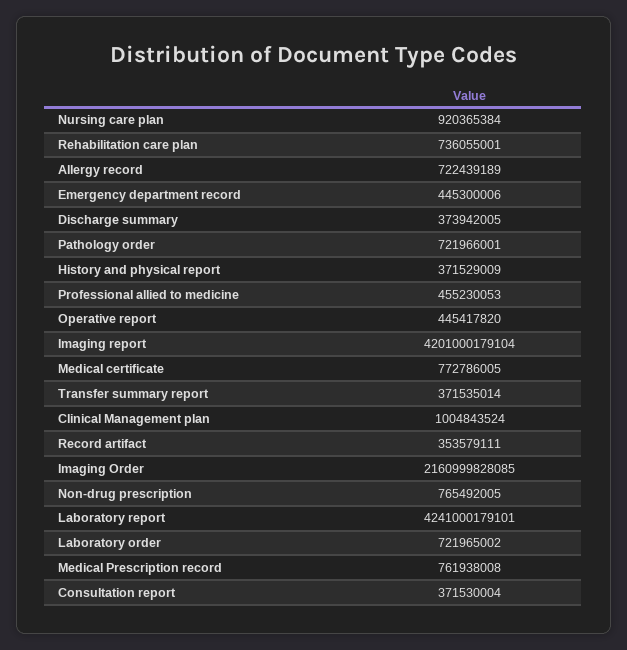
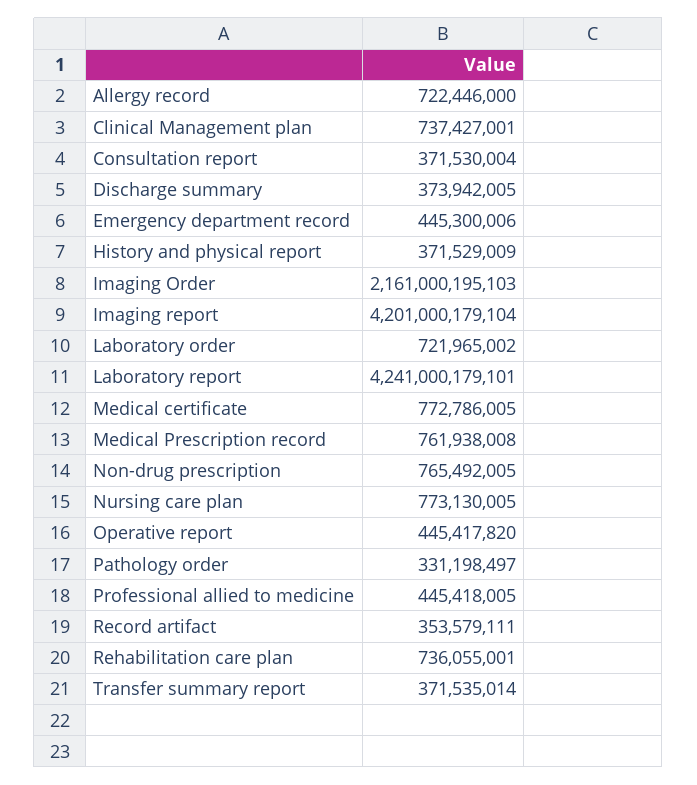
Nursing care plan: 920365384 -> 773130005
Allergy record: 722439189 -> 722446000
Pathology order: 721966001 -> 331198497
Professional allied to medicine: 455230053 -> 445418005
Clinical Management plan: 1004843524 -> 737427001
Imaging Order: 2160999828085 -> 2161000195103

